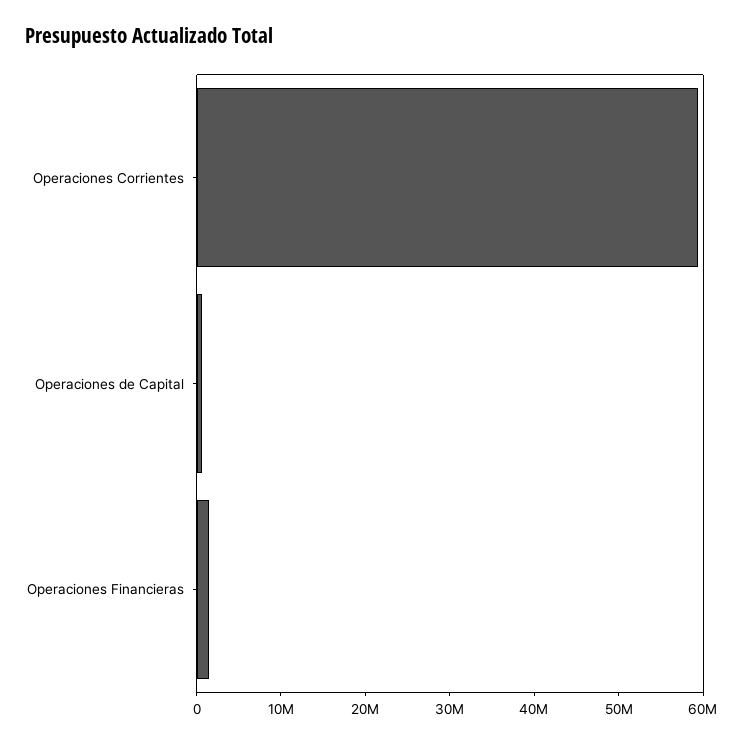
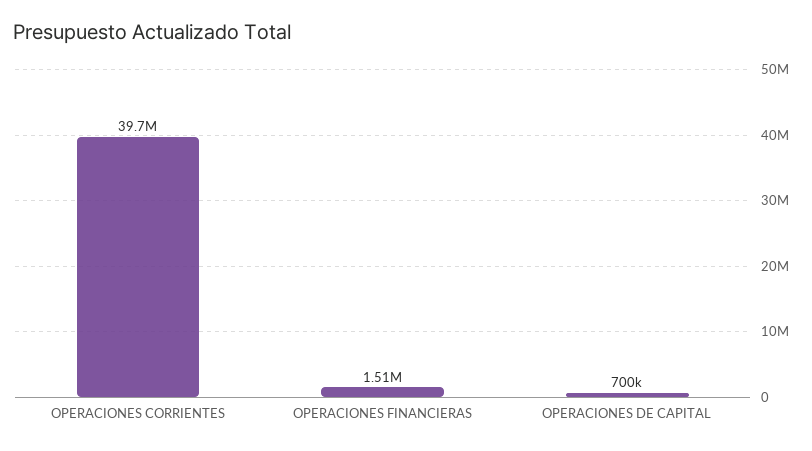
Operaciones Corrientes: 60000000 -> 39700000

